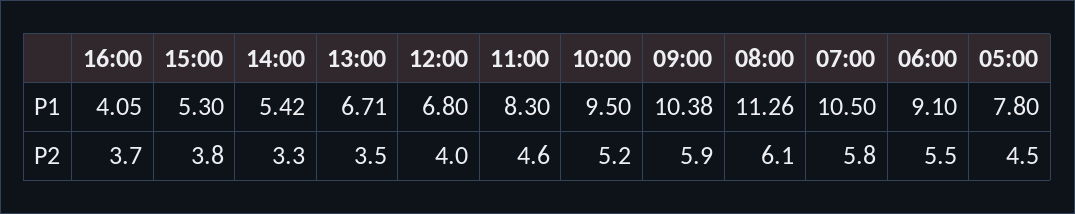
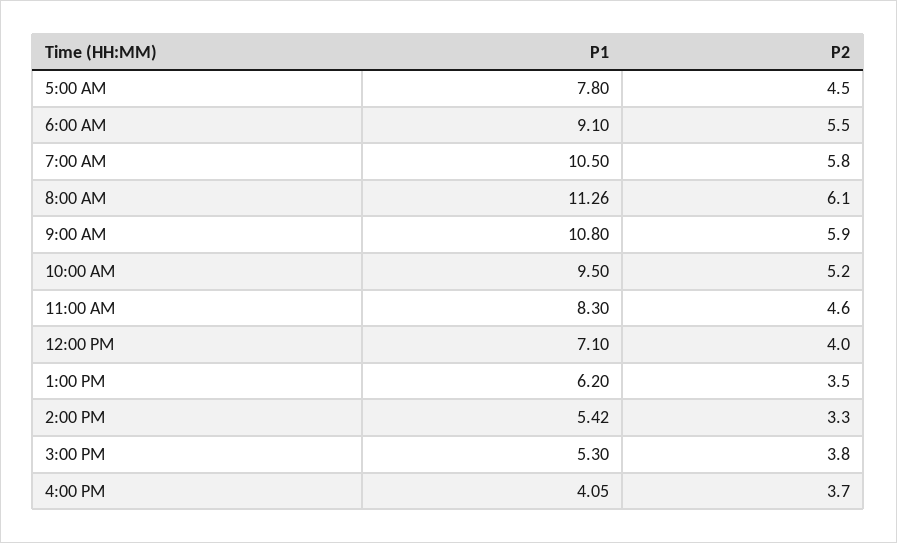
13:00, P1: 6.71 -> 6.2
12:00, P1: 6.8 -> 7.1
09:00, P1: 10.38 -> 10.8

